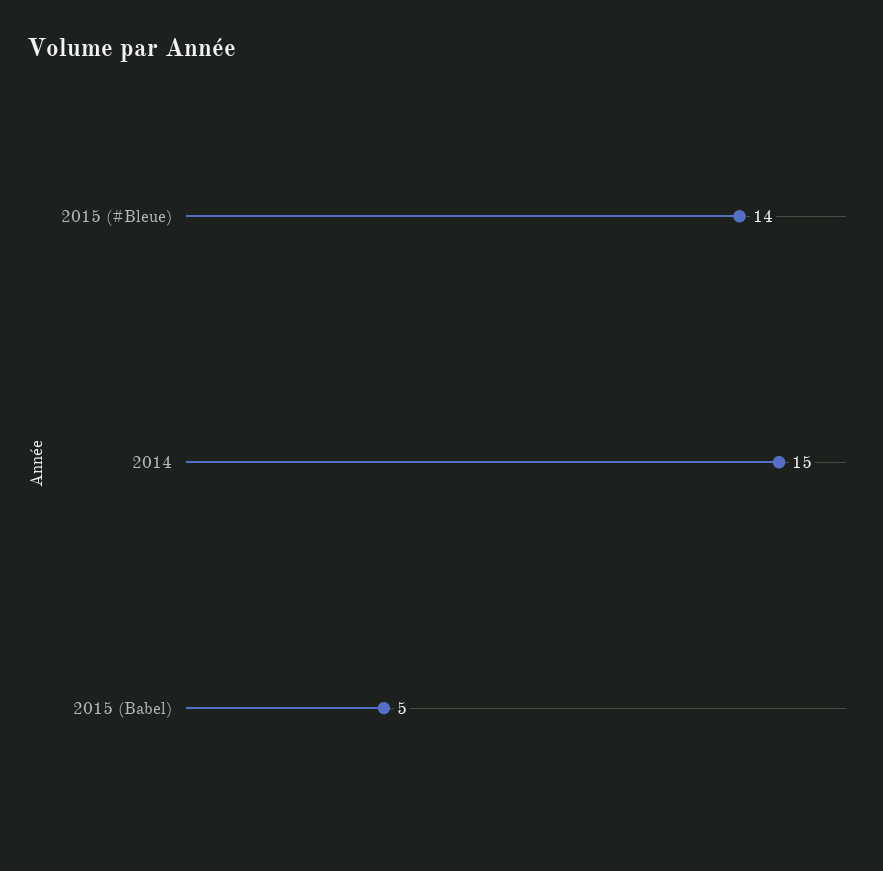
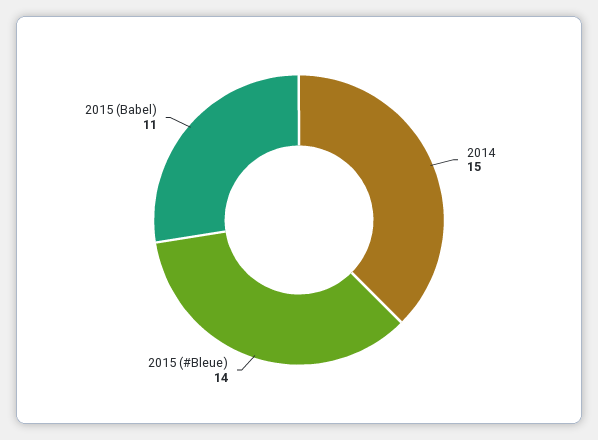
2015 (Babel): 5 -> 11

